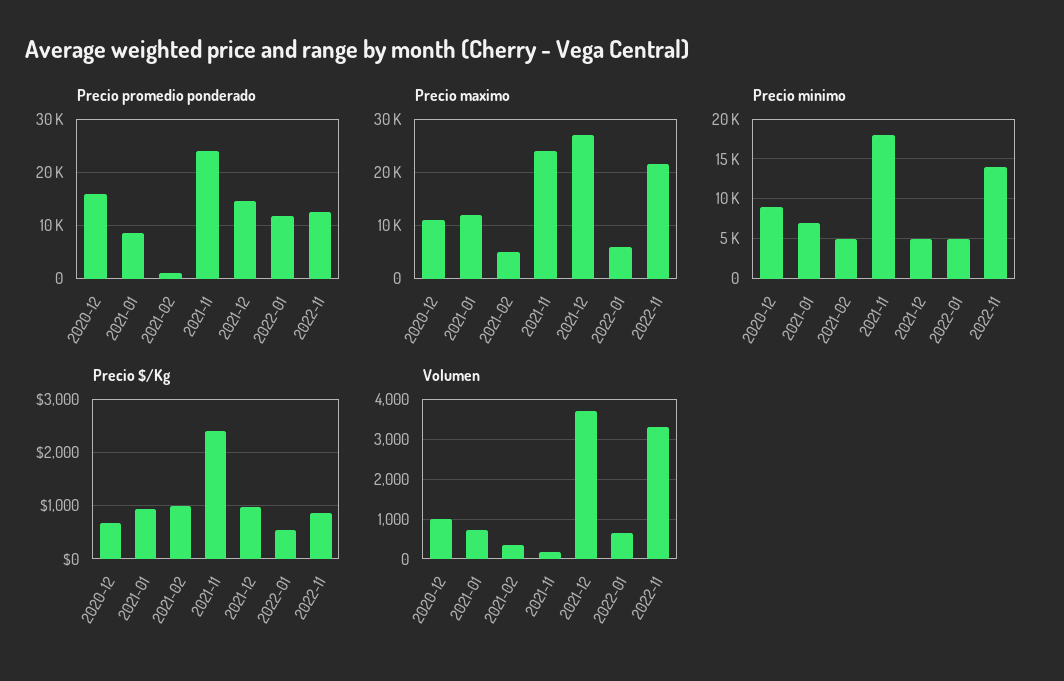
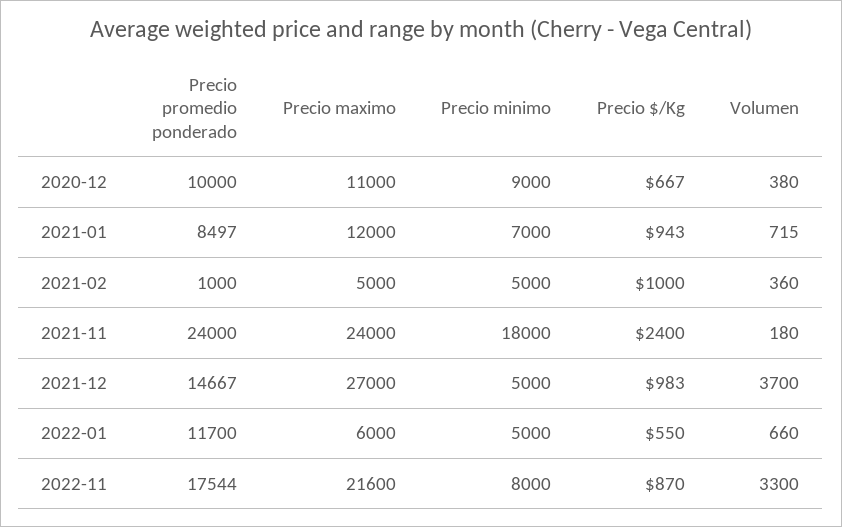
Precio promedio ponderado, 2020-12: 16000 -> 10000
Precio promedio ponderado, 2022-11: 12000 -> 17544
Precio minimo, 2022-11: 14000 -> 8000
Volumen, 2020-12: 1000 -> 380

